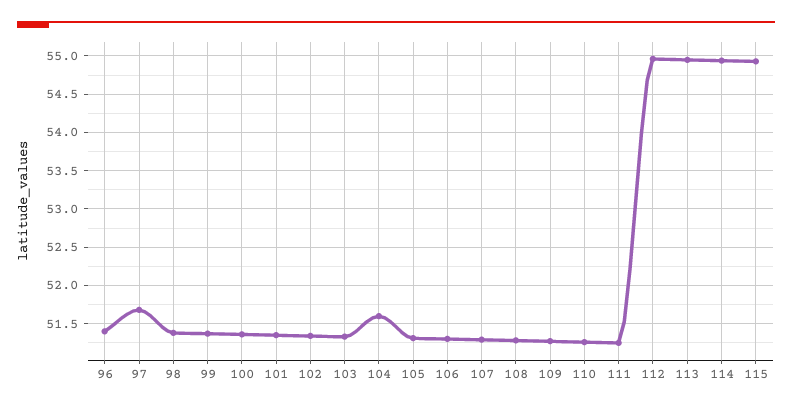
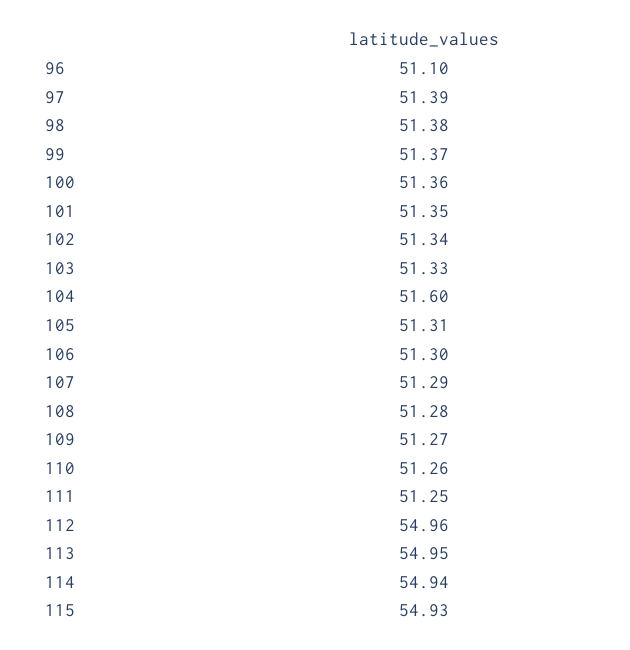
96: 51.4 -> 51.1
97: 51.7 -> 51.39

